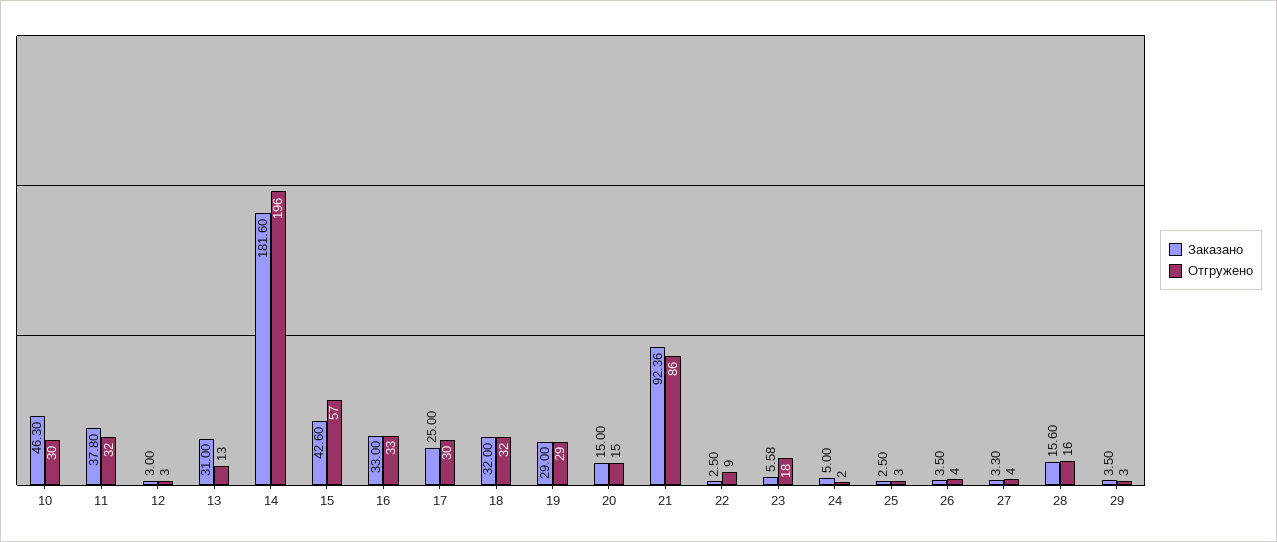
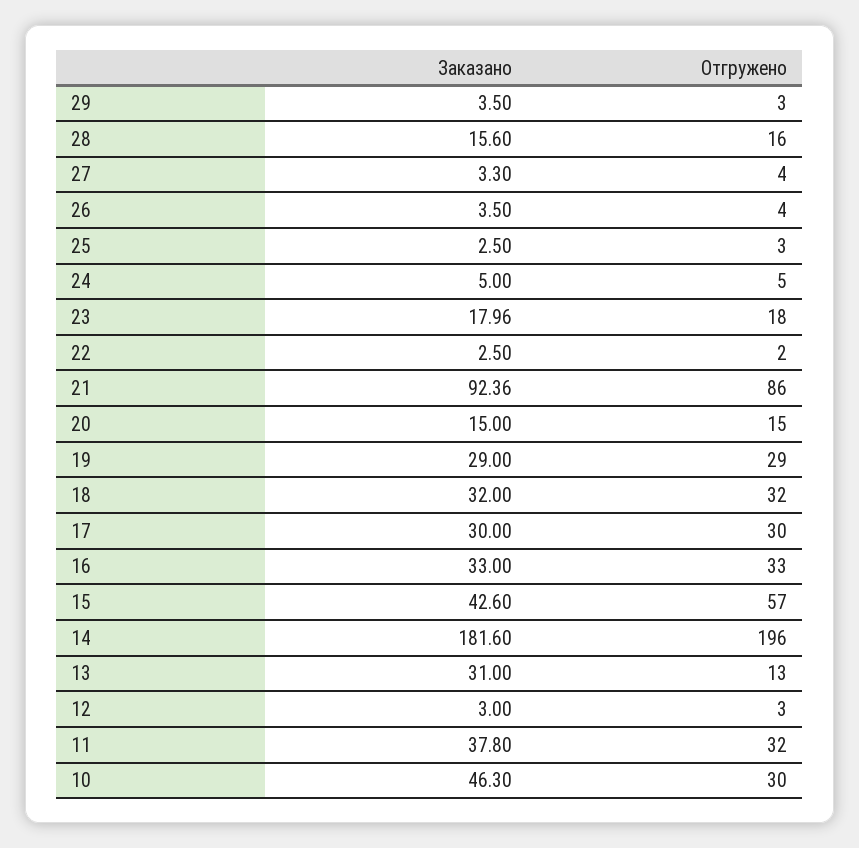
Заказано, 17: 25 -> 30
Отгружено, 22: 9 -> 2
Заказано, 23: 5.58 -> 17.96
Отгружено, 24: 2 -> 5

